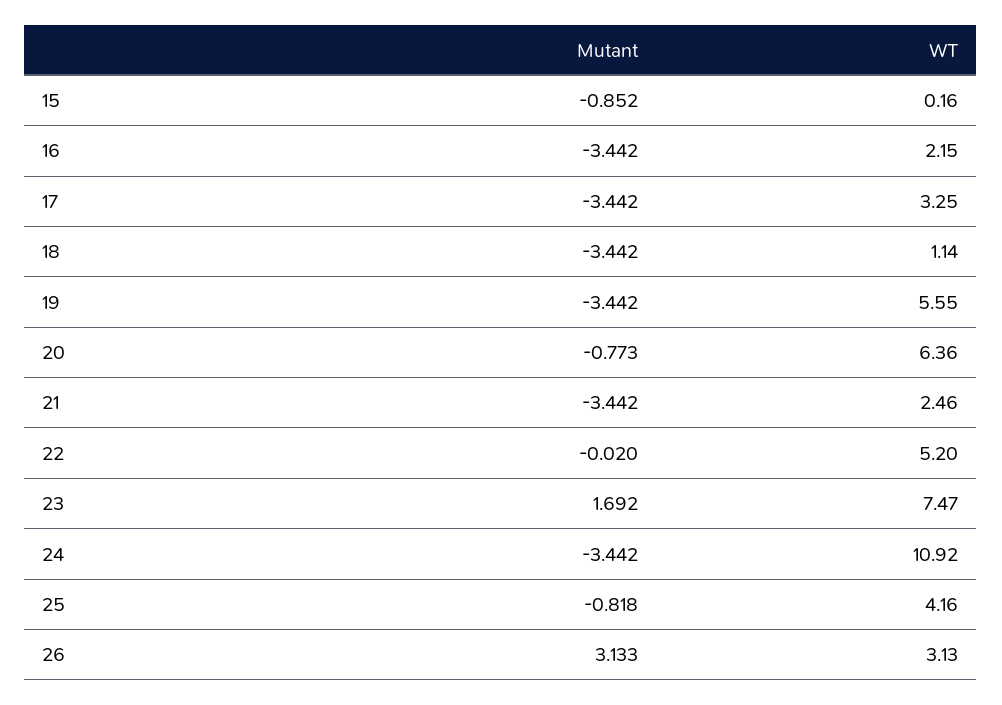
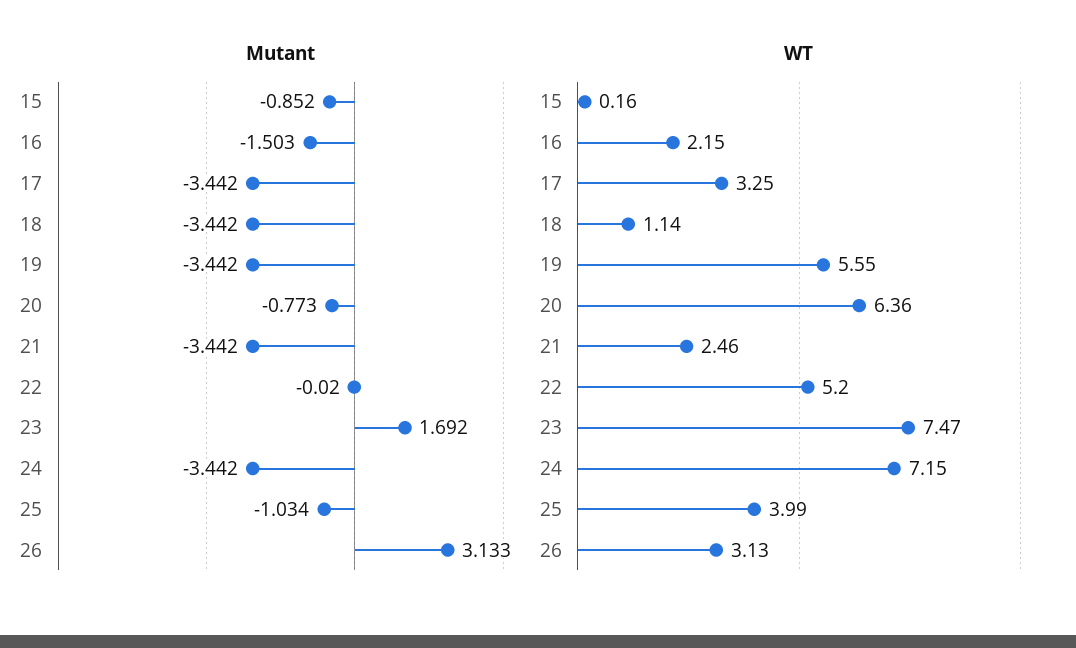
Mutant, 16: -3.442 -> -1.503
WT, 24: 10.92 -> 7.15
Mutant, 25: -0.818 -> -1.034
WT, 25: 4.16 -> 3.99

